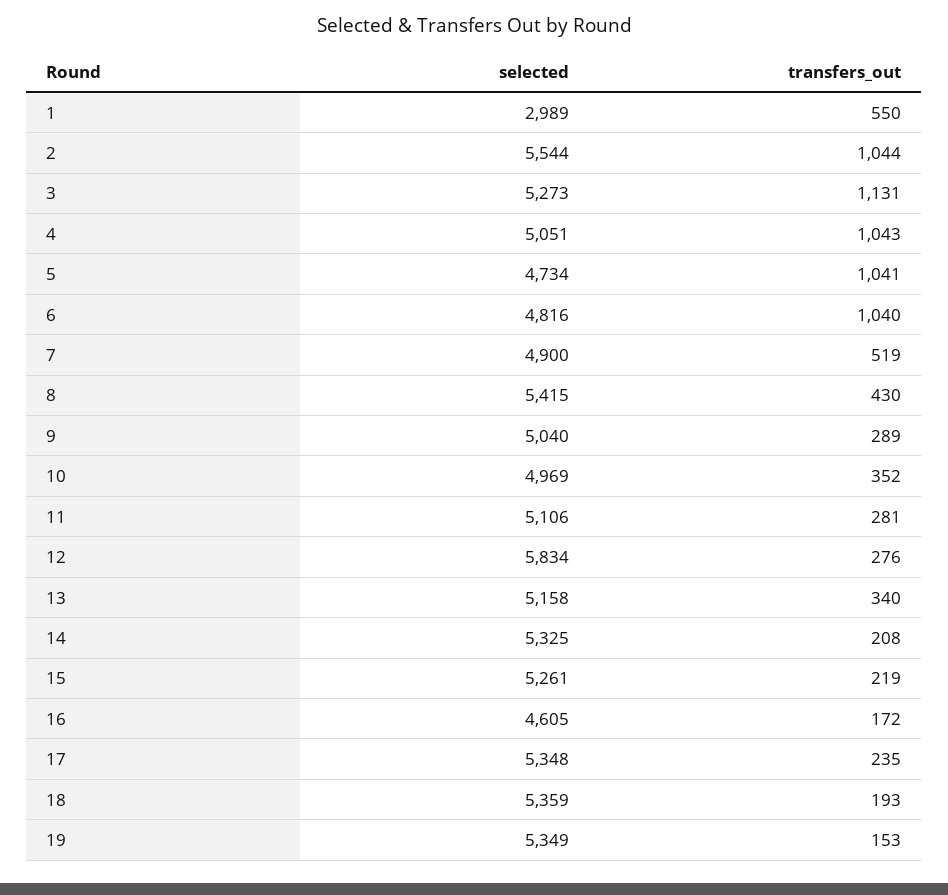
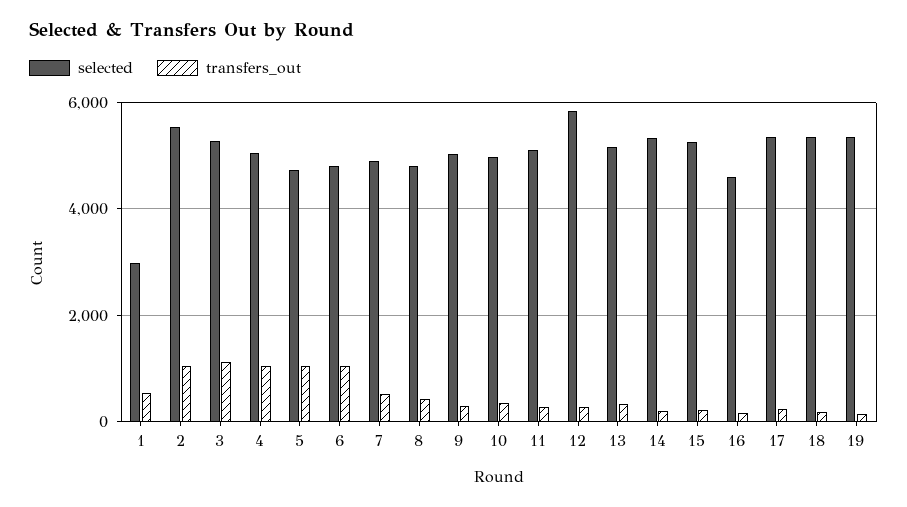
selected, 8: 5415 -> 4800

